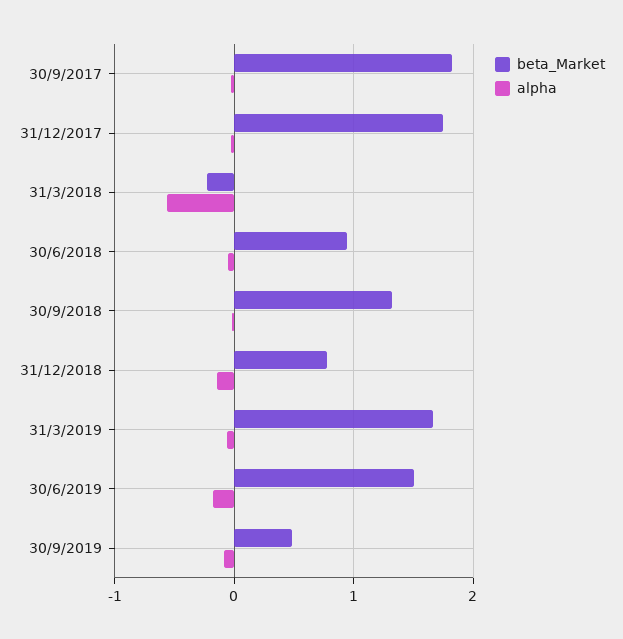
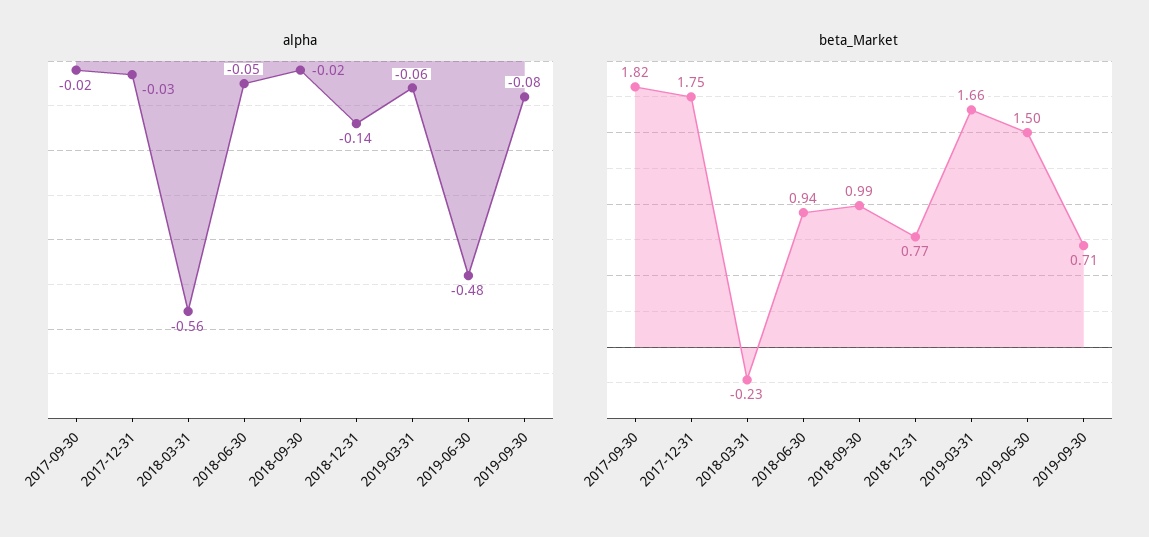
beta_Market, 30/9/2018: 1.3 -> 0.99
alpha, 30/6/2019: -0.2 -> -0.48
beta_Market, 30/9/2019: 0.5 -> 0.71

